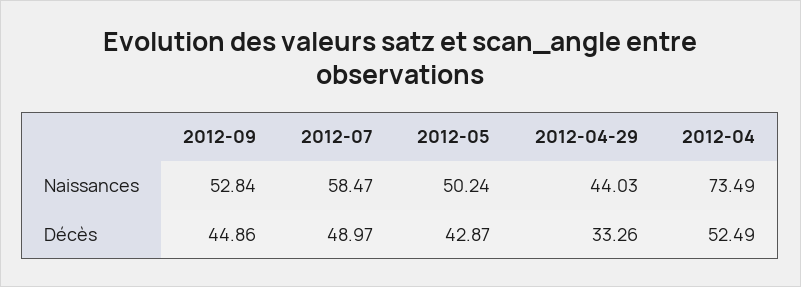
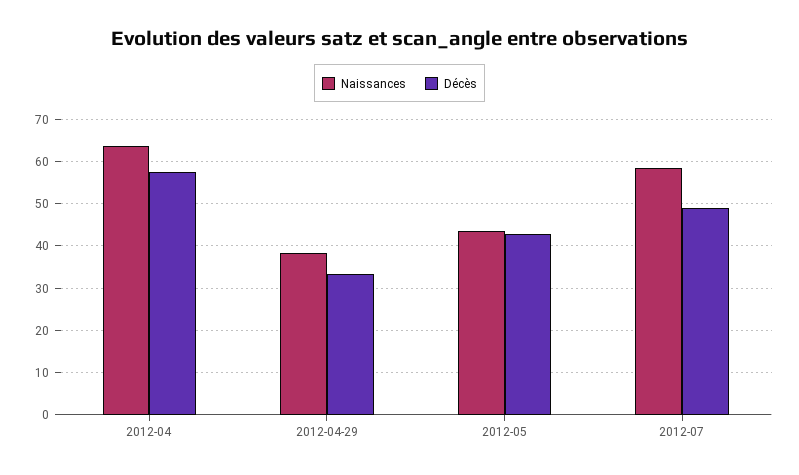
Naissances, 2012-09: 52.84 -> none
Naissances, 2012-05: 50.24 -> 44
Naissances, 2012-04-29: 44.03 -> 38
Naissances, 2012-04: 73.49 -> 64
Décès, 2012-09: 44.86 -> none
Décès, 2012-04: 52.49 -> 58

